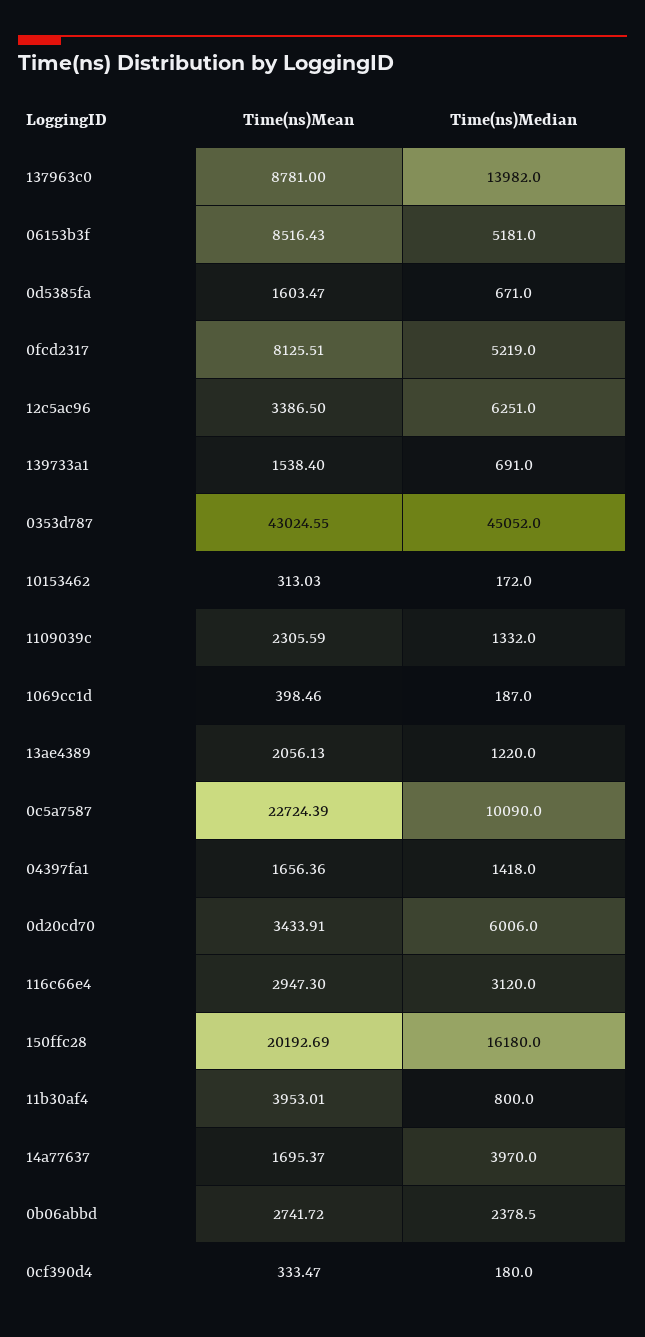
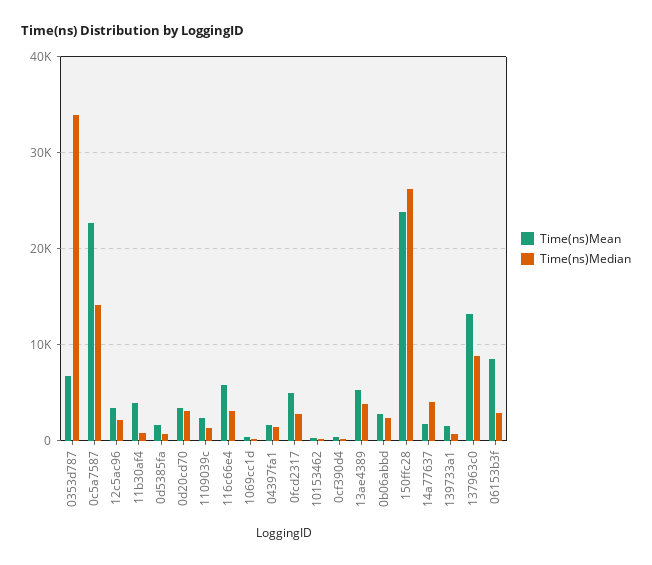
Time(ns)Mean, 137963c0: 8781 -> 13000
Time(ns)Median, 137963c0: 13982 -> 9000
Time(ns)Median, 06153b3f: 5181 -> 3000
Time(ns)Mean, 0fcd2317: 8125.51 -> 5000
Time(ns)Median, 0fcd2317: 5219 -> 3000
Time(ns)Median, 12c5ac96: 6251 -> 2000
Time(ns)Mean, 0353d787: 43024.55 -> 7000
Time(ns)Median, 0353d787: 45052 -> 34000
Time(ns)Mean, 13ae4389: 2056.13 -> 5000
Time(ns)Median, 13ae4389: 1220 -> 4000
Time(ns)Median, 0c5a7587: 10090 -> 14000
Time(ns)Median, 0d20cd70: 6006 -> 3000
Time(ns)Mean, 116c66e4: 2947.3 -> 6000
Time(ns)Mean, 150ffc28: 20192.69 -> 24000
Time(ns)Median, 150ffc28: 16180 -> 26000

